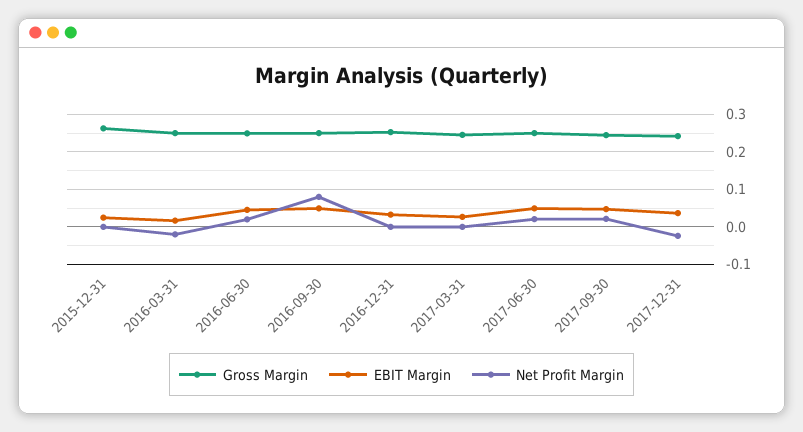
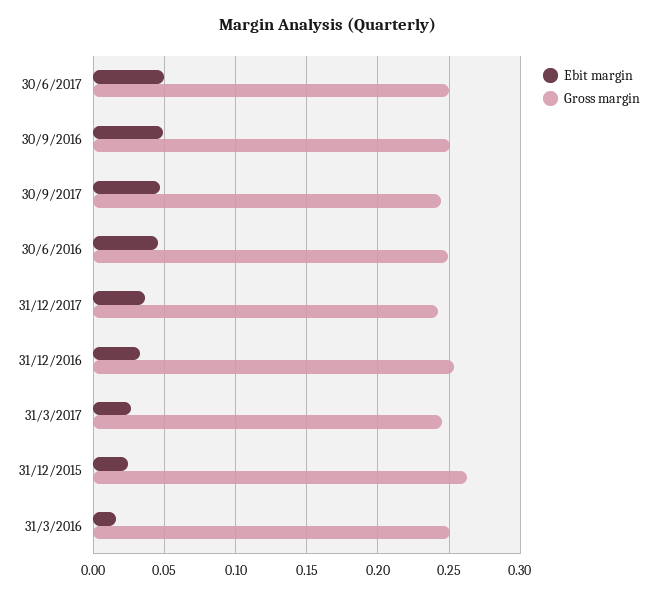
Net Profit Margin, 2015-12-31: 0 -> none
Net Profit Margin, 2016-03-31: -0.02 -> none
Net Profit Margin, 2016-06-30: 0.02 -> none
Net Profit Margin, 2016-09-30: 0.08 -> none
Net Profit Margin, 2016-12-31: 0 -> none
Net Profit Margin, 2017-03-31: 0 -> none
Net Profit Margin, 2017-06-30: 0.02 -> none
Net Profit Margin, 2017-09-30: 0.02 -> none
Net Profit Margin, 2017-12-31: -0.02 -> none

